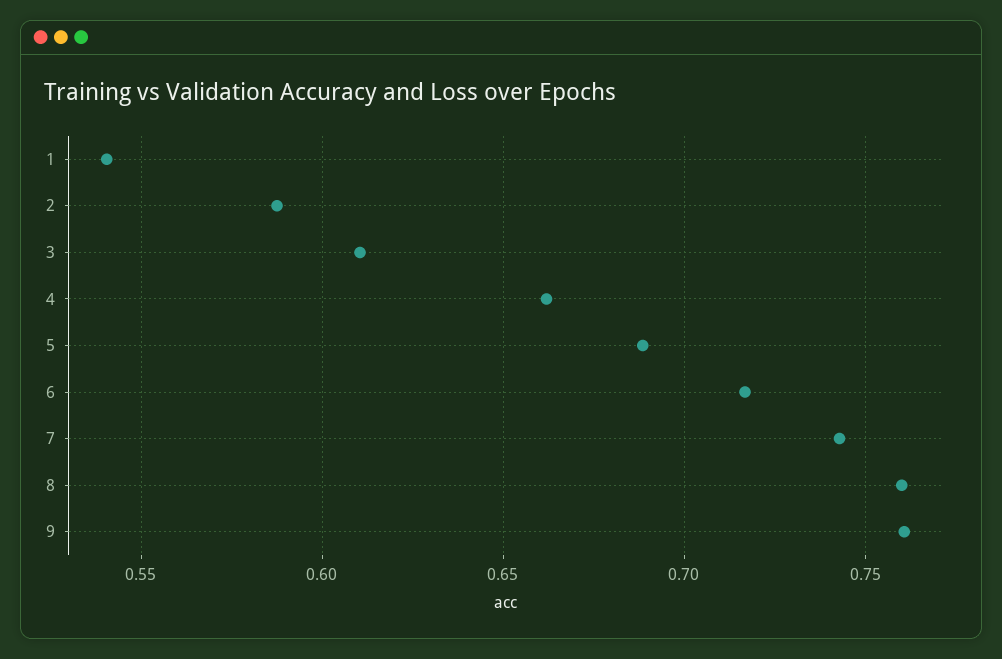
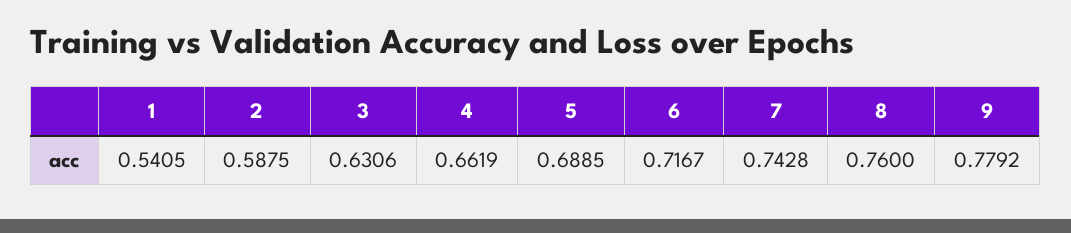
3: 0.61 -> 0.6306
9: 0.76 -> 0.7792

